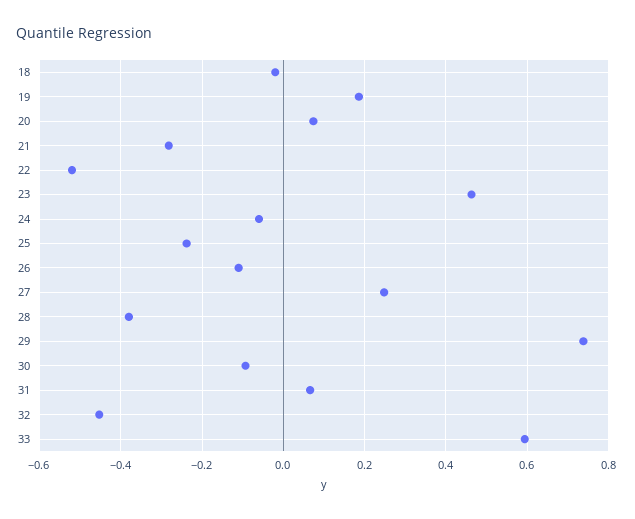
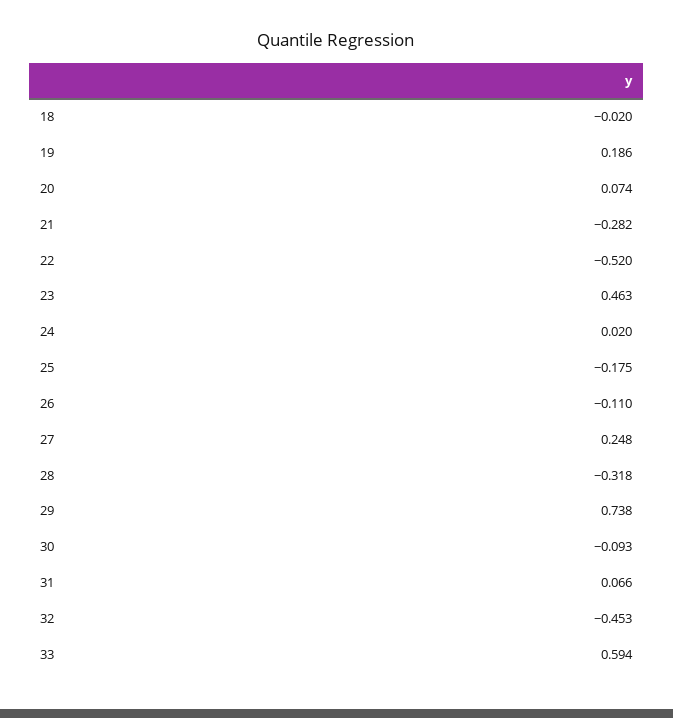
24: -0.06 -> 0.02
25: -0.24 -> -0.175
28: -0.38 -> -0.318

